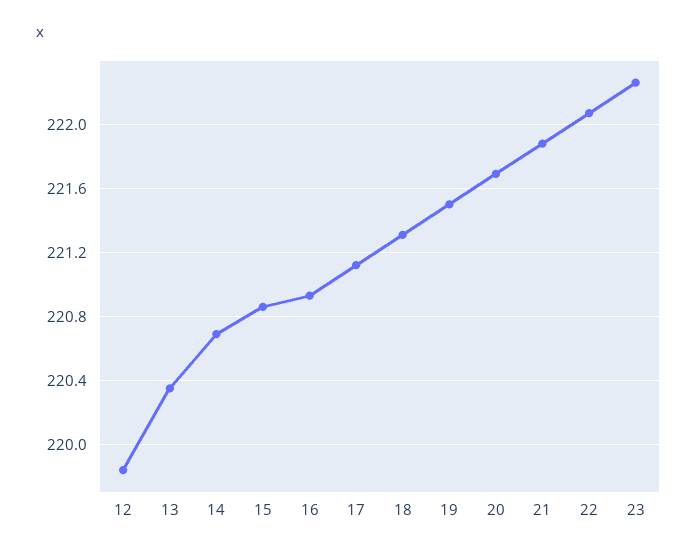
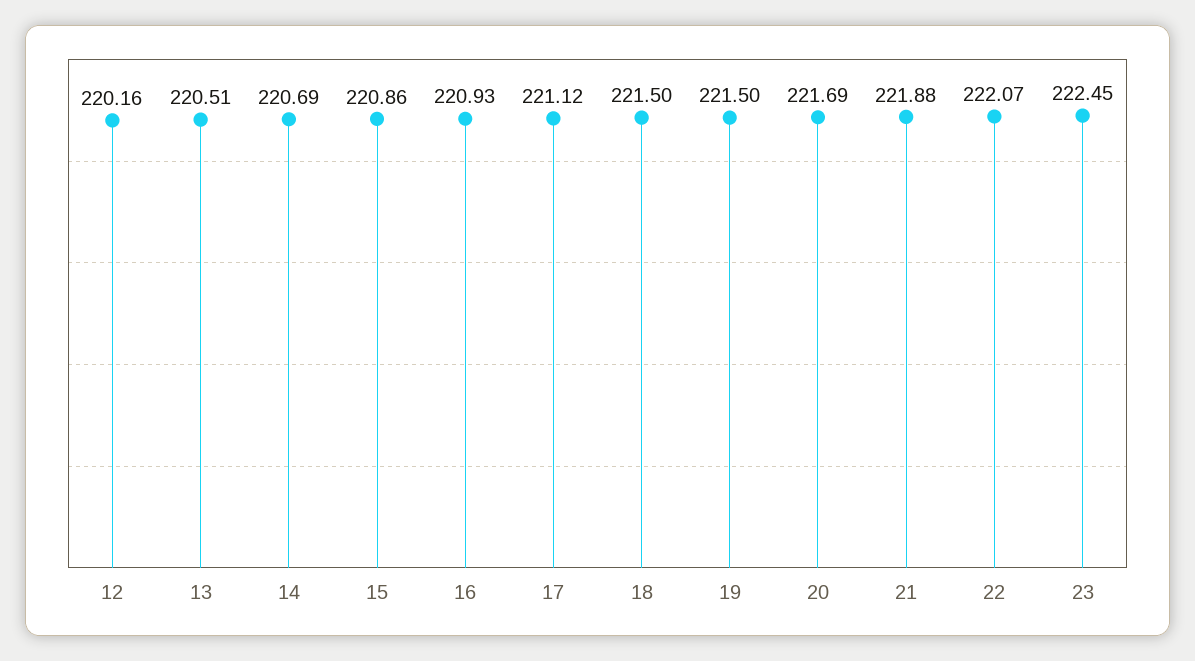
12: 219.85 -> 220.16
13: 220.35 -> 220.51
18: 221.3 -> 221.5
23: 222.25 -> 222.45

